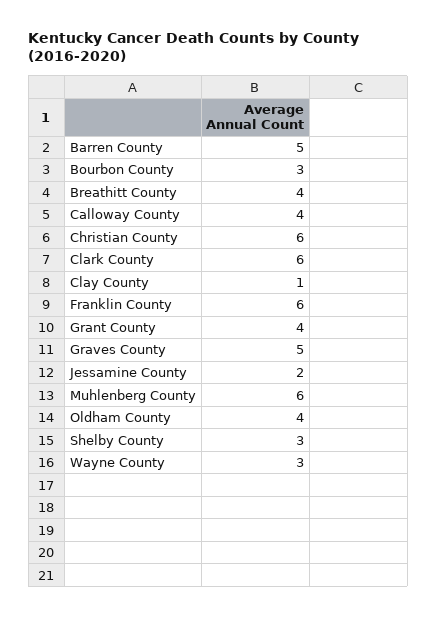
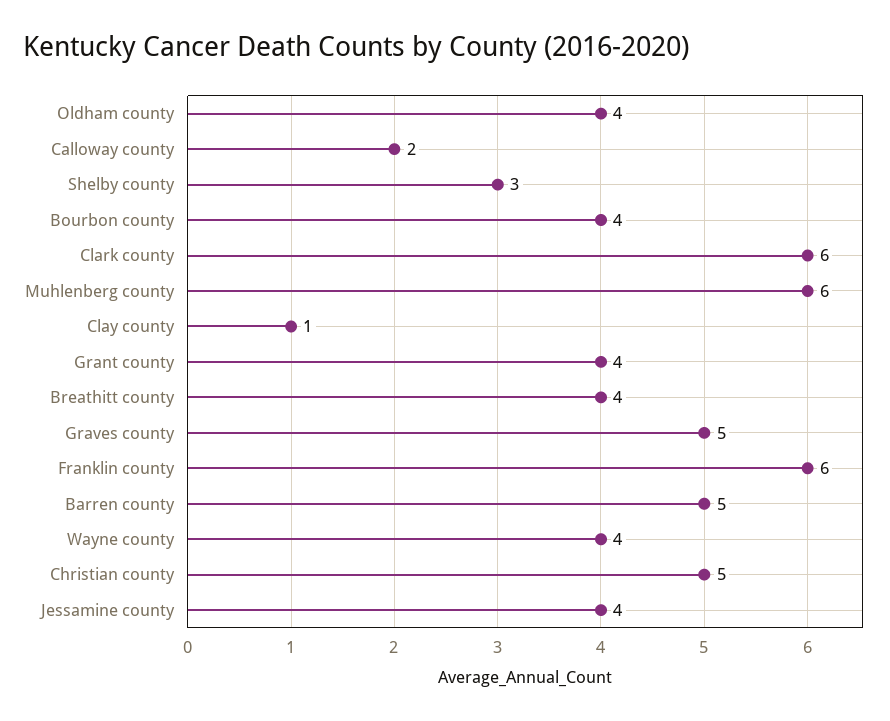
Bourbon County: 3 -> 4
Calloway County: 4 -> 2
Christian County: 6 -> 5
Jessamine County: 2 -> 4
Wayne County: 3 -> 4

